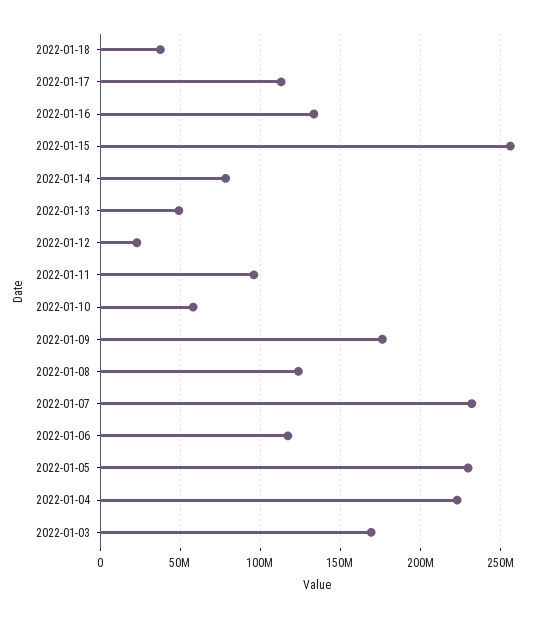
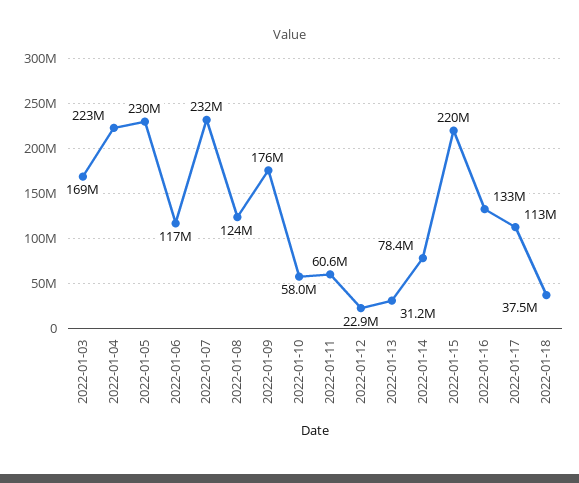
2022-01-15: 255000000 -> 220000000
2022-01-13: 50000000 -> 31200000
2022-01-11: 95000000 -> 60600000

